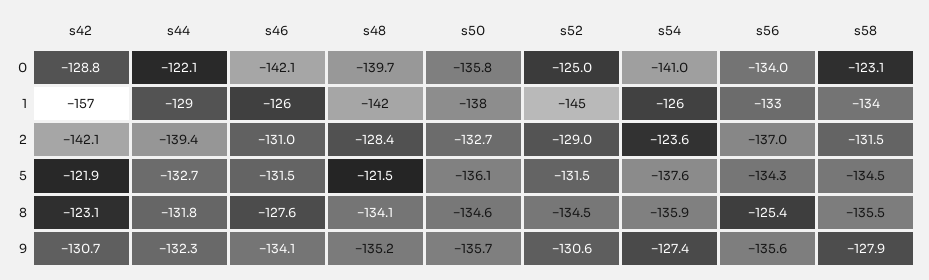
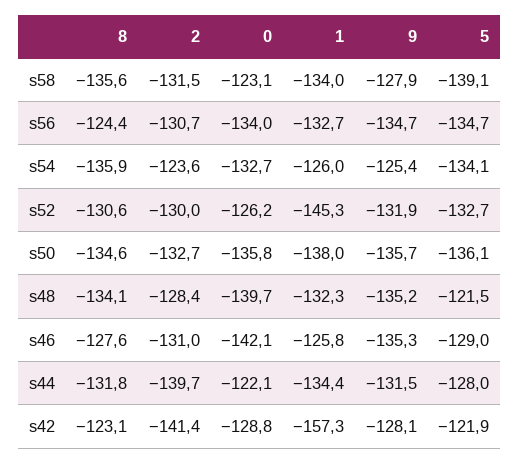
s52, 0: -125 -> -126.2
s54, 0: -141 -> -132.7
s44, 1: -129 -> -134.4
s48, 1: -142 -> -132.3
s42, 2: -142.1 -> -141.4
s44, 2: -139.4 -> -139.7
s52, 2: -129 -> -130
s56, 2: -137 -> -130.7
s44, 5: -132.7 -> -128
s46, 5: -131.5 -> -129
s52, 5: -131.5 -> -132.7
s54, 5: -137.6 -> -134.1
s56, 5: -134.3 -> -134.7
s58, 5: -134.5 -> -139.1
s52, 8: -134.5 -> -130.6
s56, 8: -125.4 -> -124.4
s58, 8: -135.5 -> -135.6
s42, 9: -130.7 -> -128.1
s44, 9: -132.3 -> -131.5
s46, 9: -134.1 -> -135.3
s52, 9: -130.6 -> -131.9
s54, 9: -127.4 -> -125.4
s56, 9: -135.6 -> -134.7

